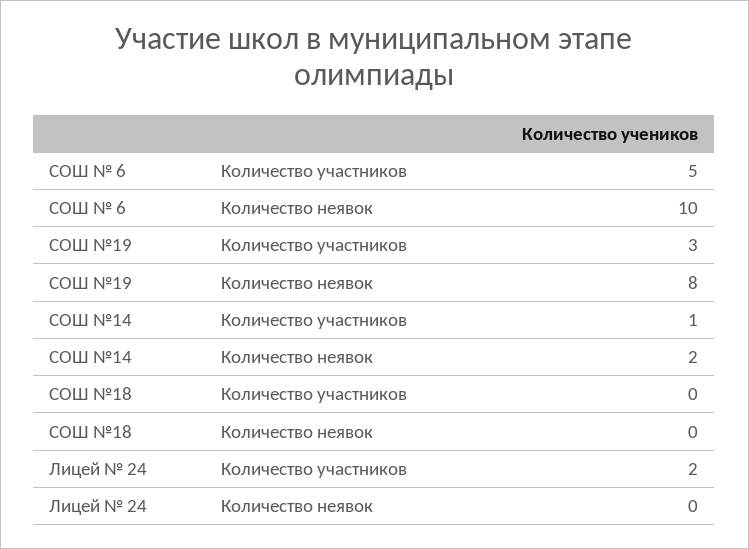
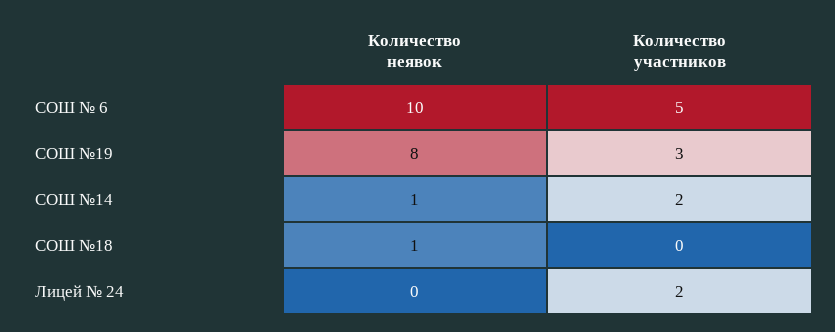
СОШ №14, Количество участников: 1 -> 2
СОШ №14, Количество неявок: 2 -> 1
СОШ №18, Количество неявок: 0 -> 1

